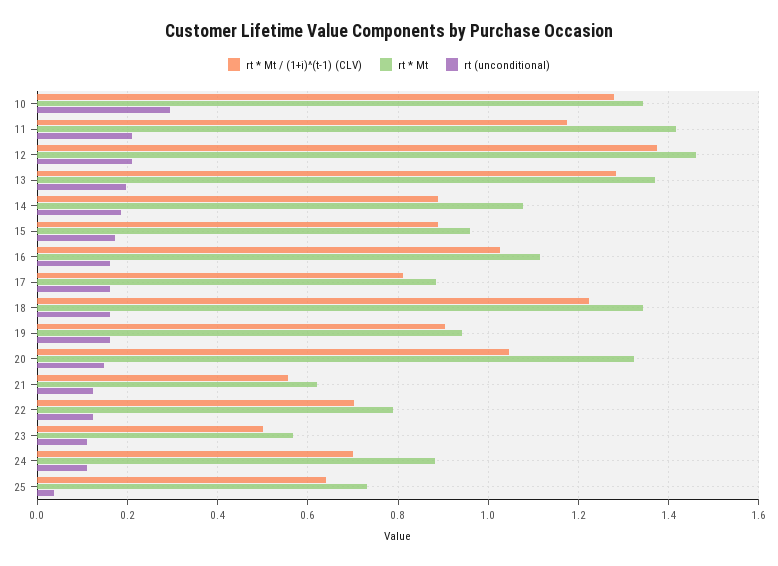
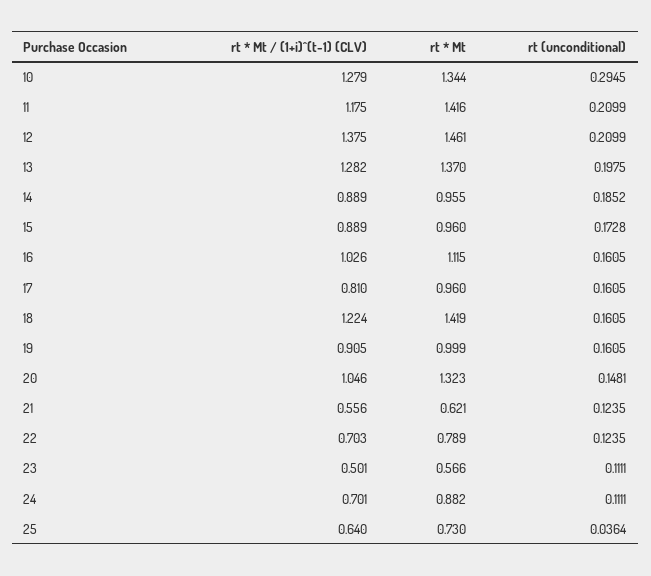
rt * Mt, 14: 1.08 -> 0.955
rt * Mt, 17: 0.88 -> 0.96
rt * Mt, 18: 1.34 -> 1.419
rt * Mt, 19: 0.94 -> 0.999

